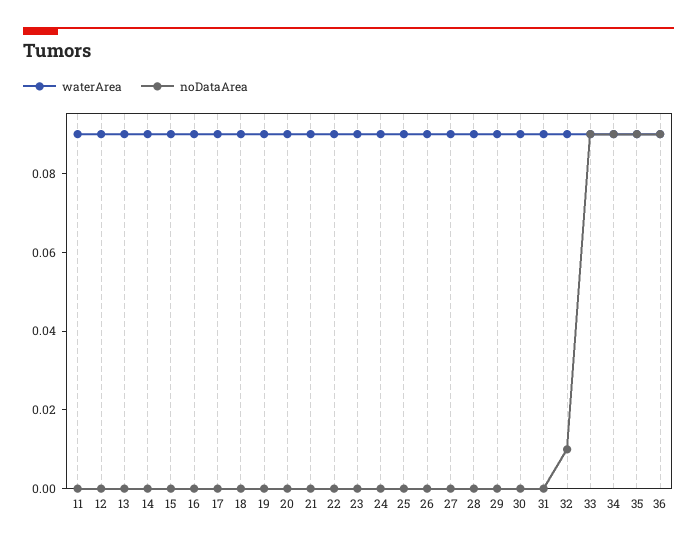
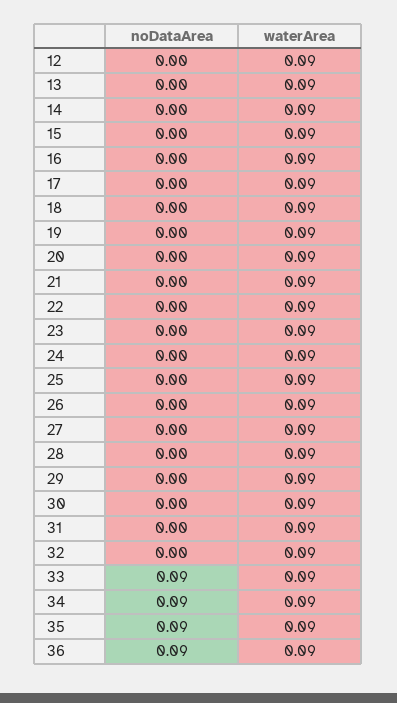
waterArea, 11: 0.09 -> none
noDataArea, 11: 0 -> none
noDataArea, 32: 0.01 -> 0

